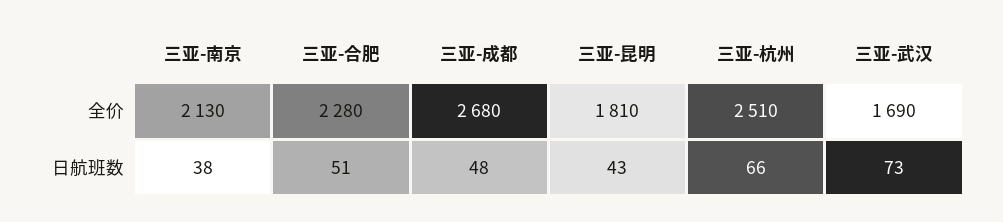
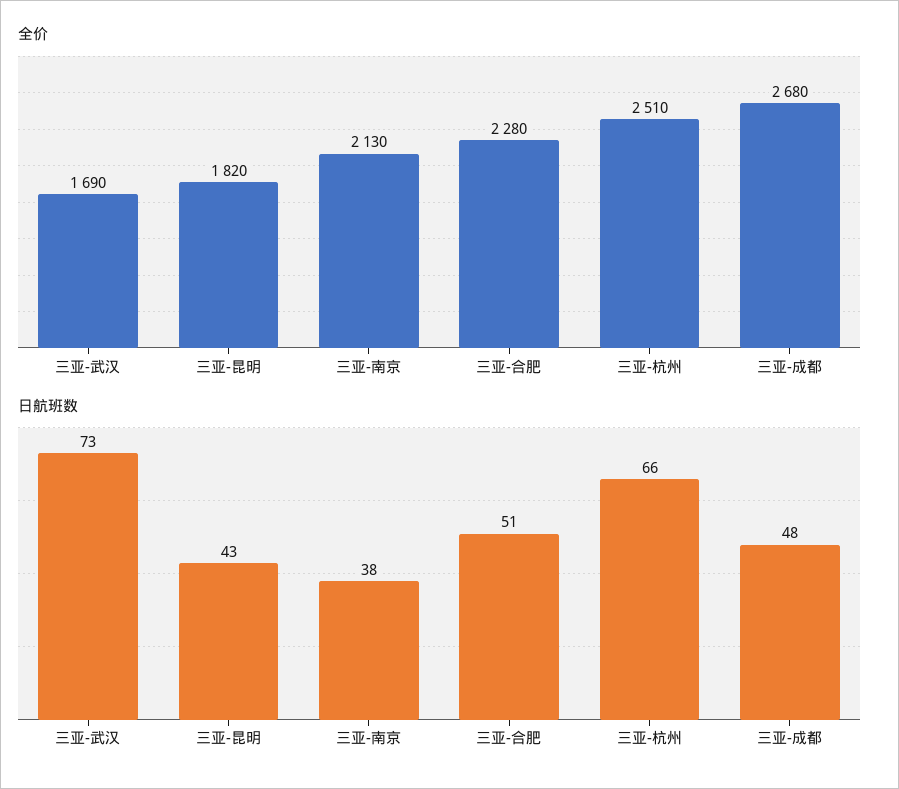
全价, 三亚-昆明: 1810 -> 1820

